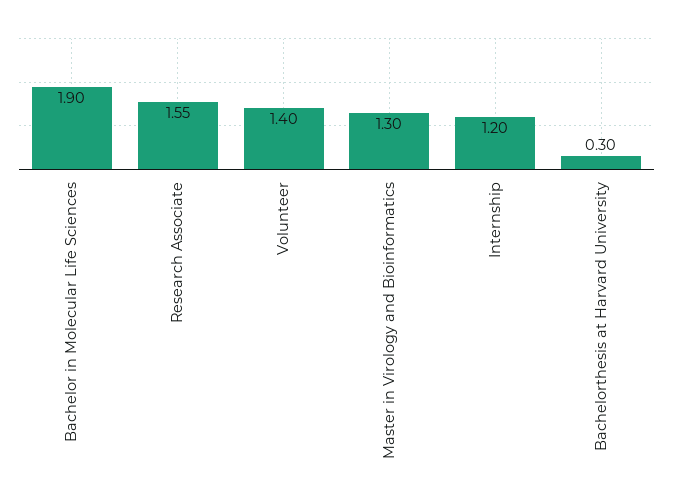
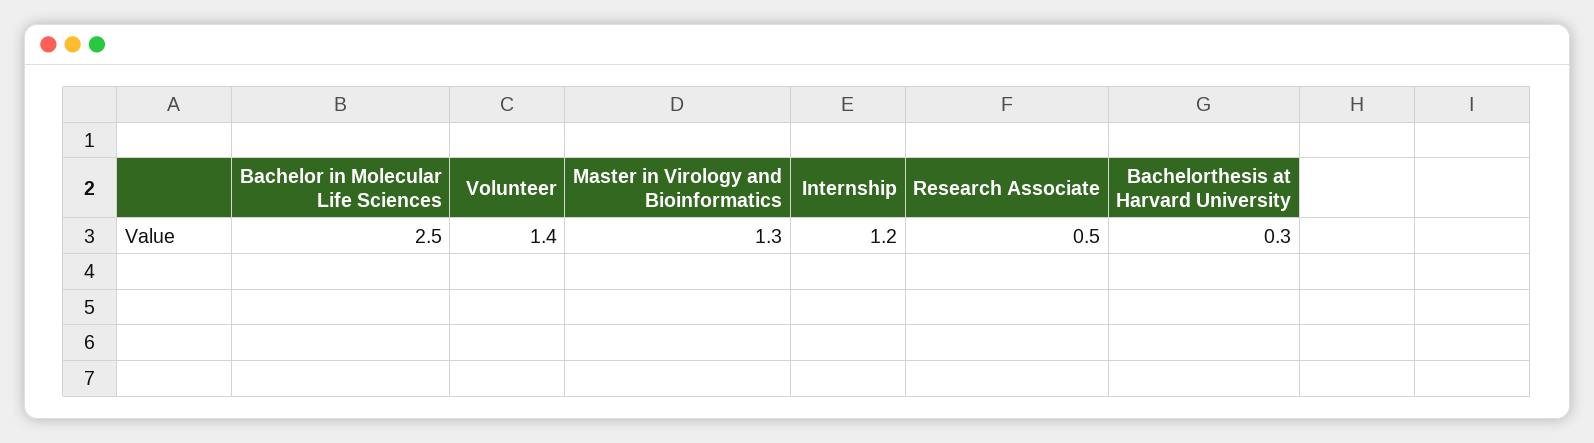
Bachelor in Molecular Life Sciences: 1.9 -> 2.5
Research Associate: 1.55 -> 0.5

